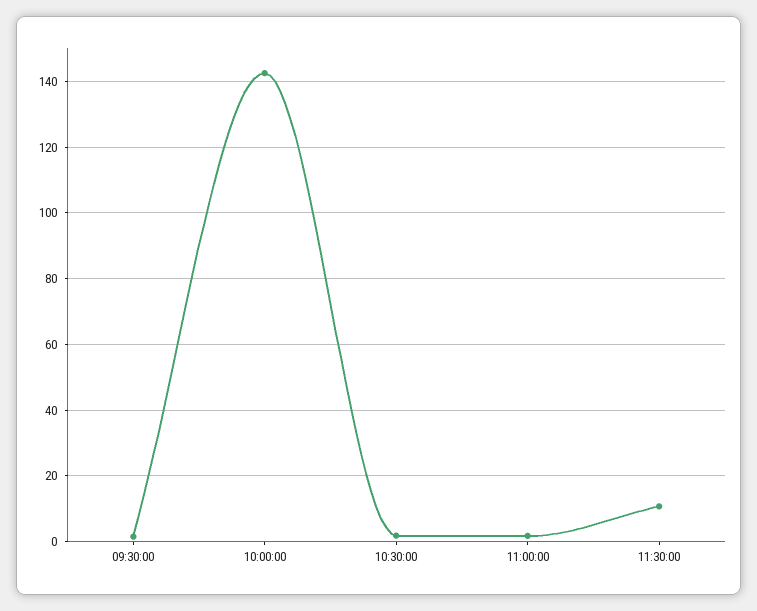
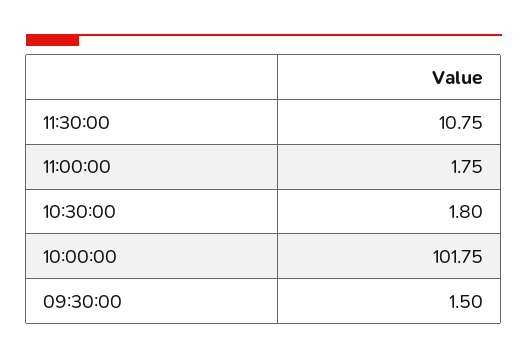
10:00:00: 142 -> 101.75

